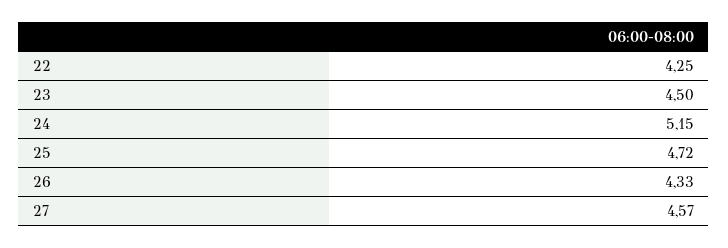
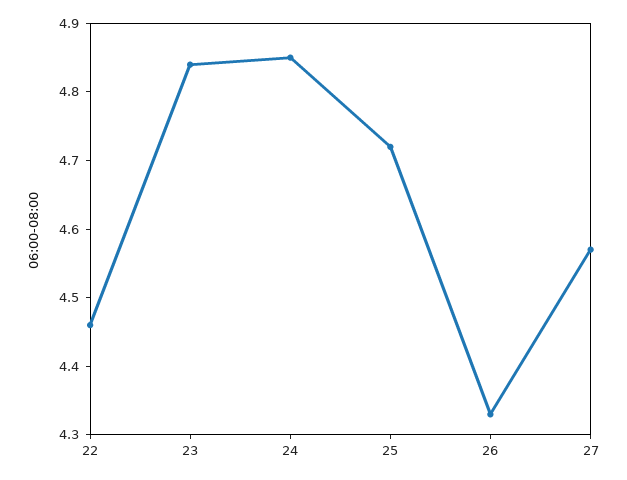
22: 4.25 -> 4.45
23: 4.5 -> 4.85
24: 5.15 -> 4.85

